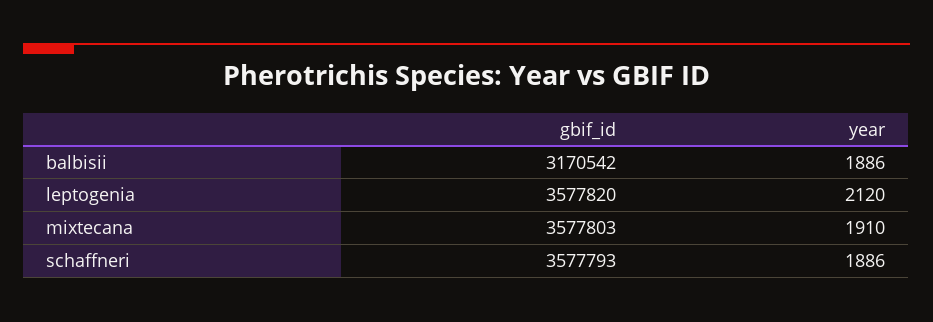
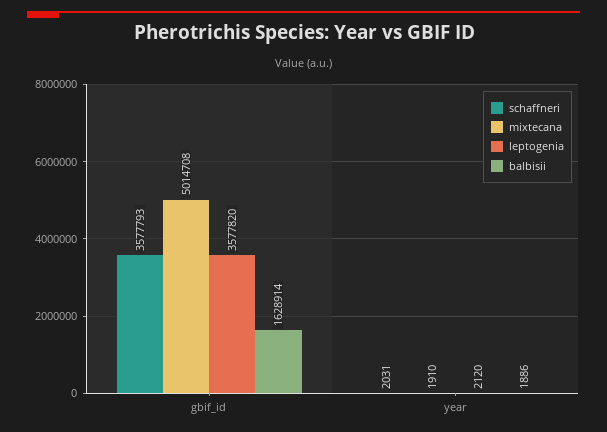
balbisii, gbif_id: 3170542 -> 1628914
mixtecana, gbif_id: 3577803 -> 5014708
schaffneri, year: 1886 -> 2031

